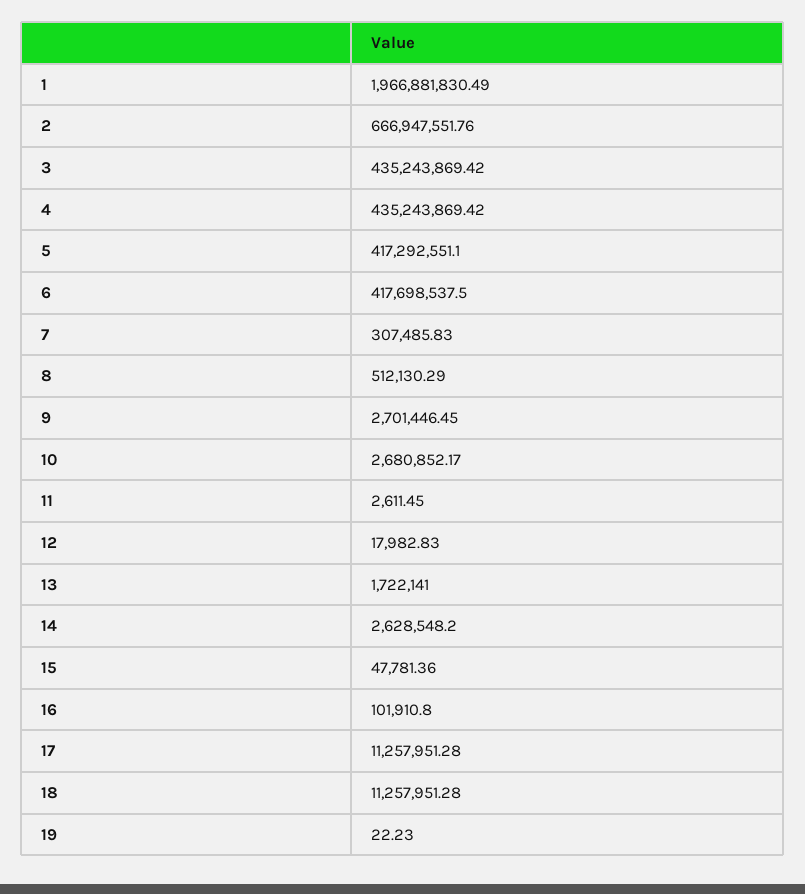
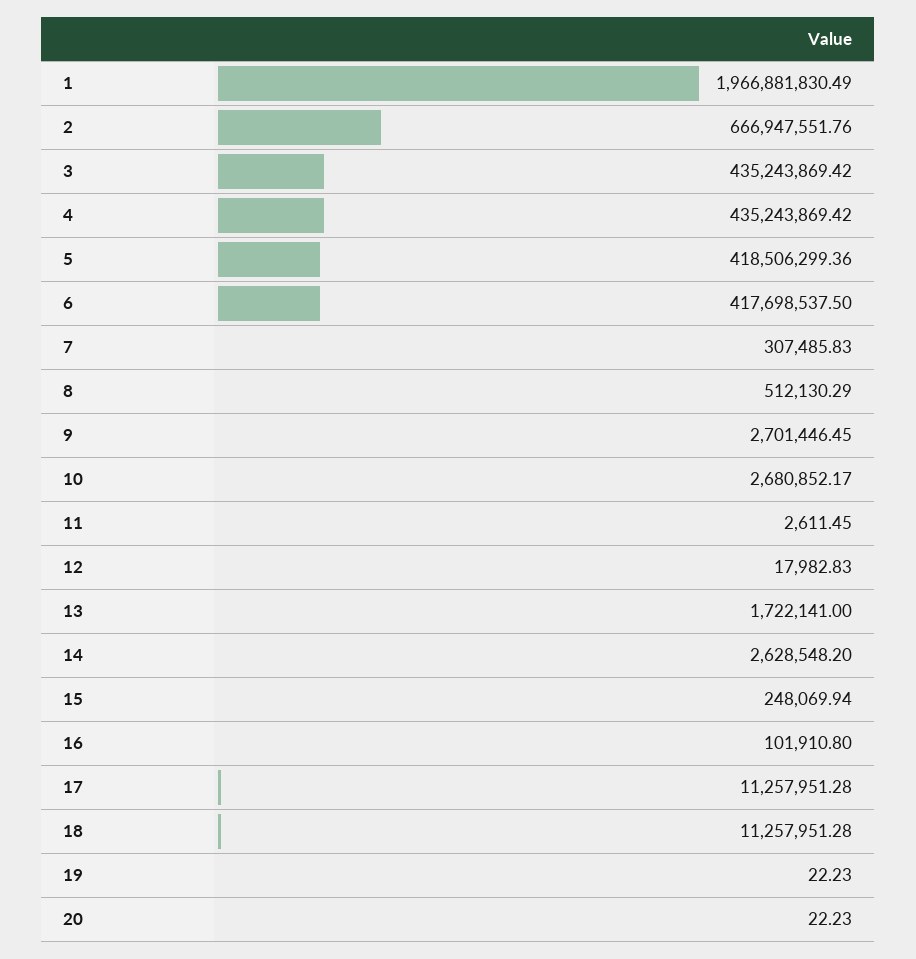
5: 417292551.1 -> 418506299.36
15: 47781.36 -> 248069.94
20: none -> 22.23

